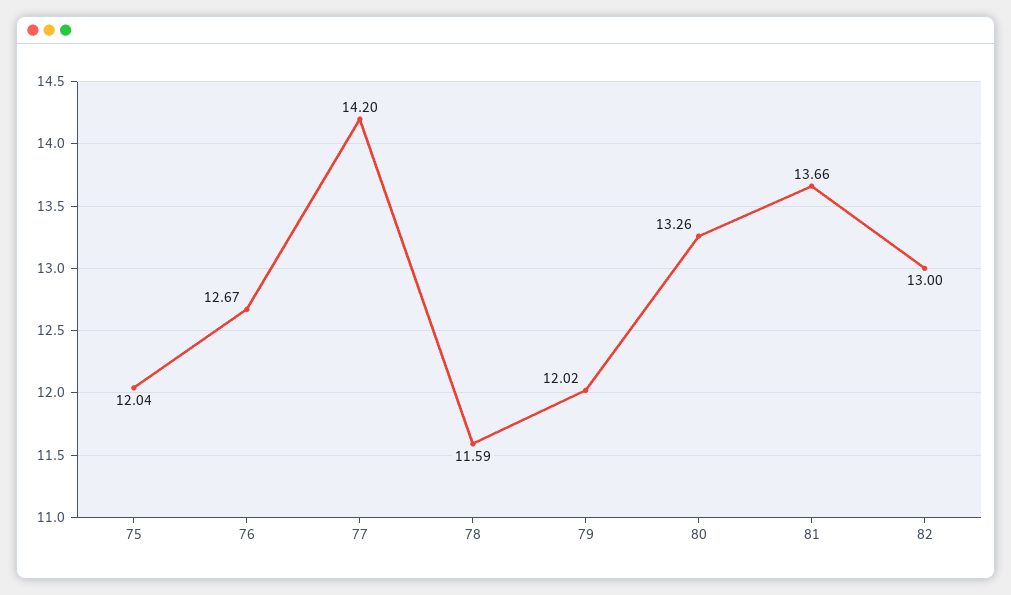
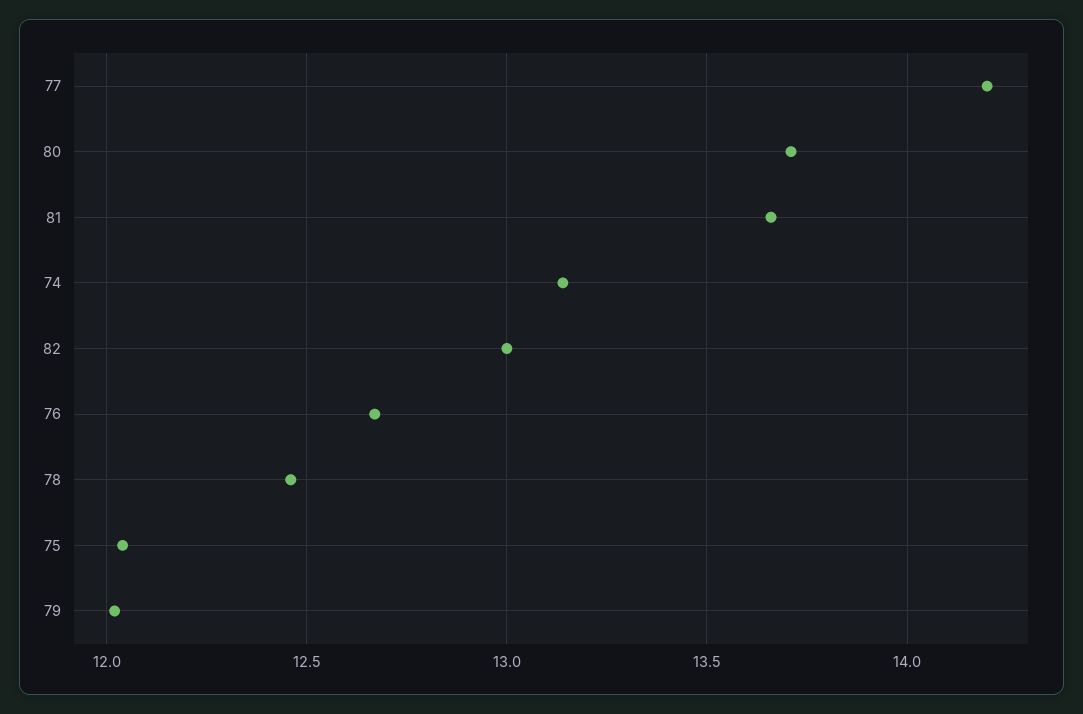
78: 11.59 -> 12.45
80: 13.26 -> 13.7
74: none -> 13.15

